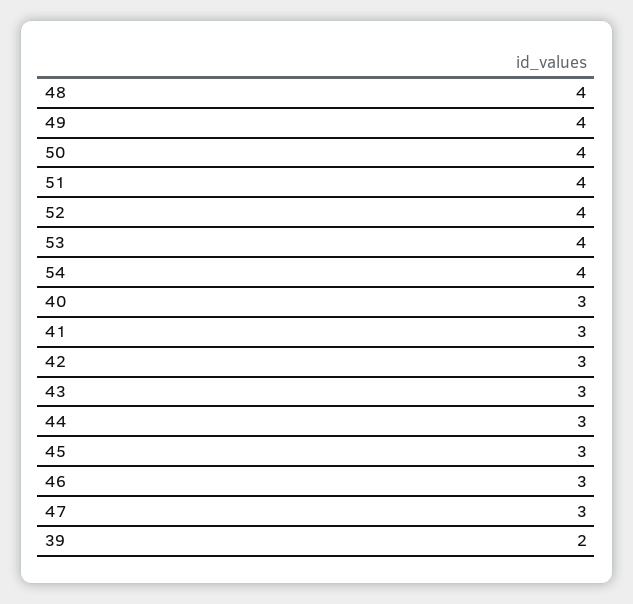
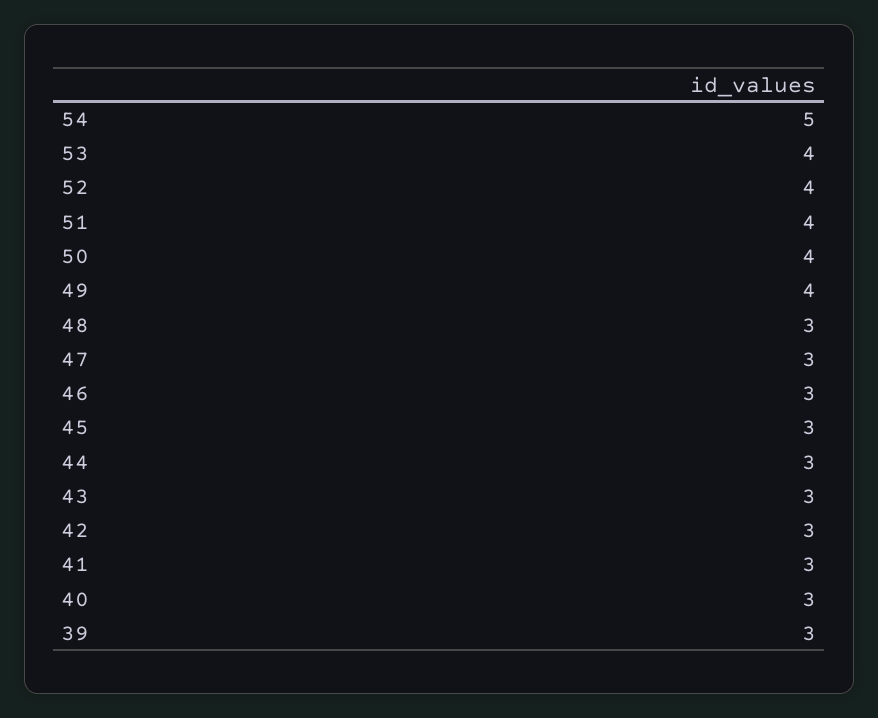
48: 4 -> 3
54: 4 -> 5
39: 2 -> 3

